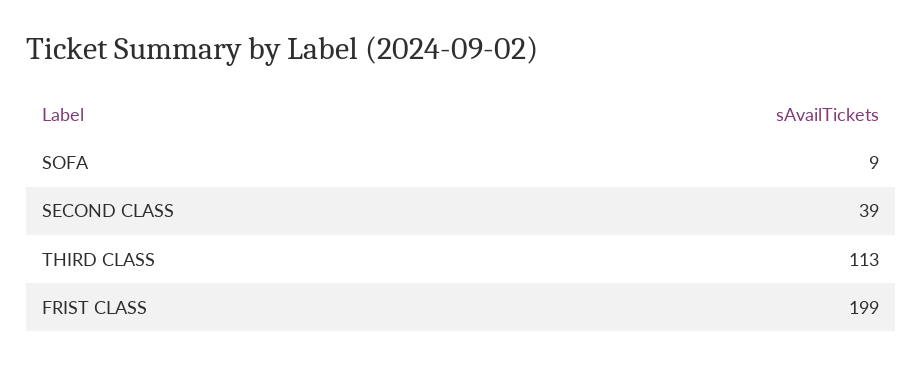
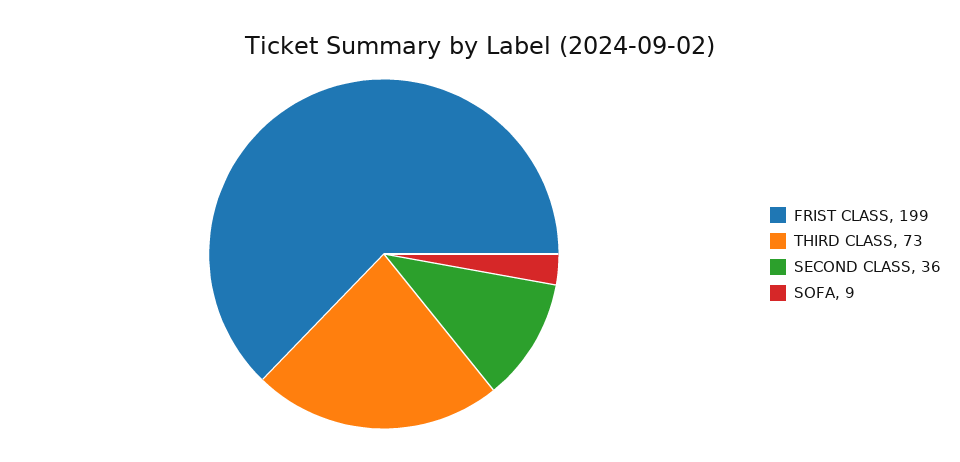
SECOND CLASS: 39 -> 36
THIRD CLASS: 113 -> 73

